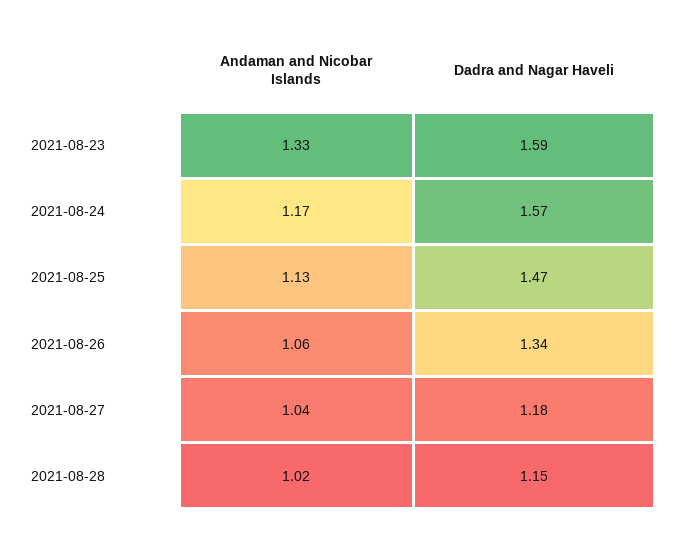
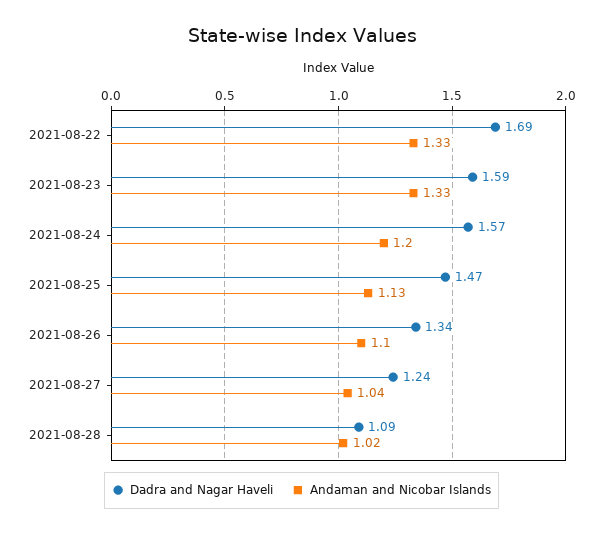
Andaman and Nicobar Islands, 2021-08-24: 1.17 -> 1.2
Andaman and Nicobar Islands, 2021-08-26: 1.06 -> 1.1
Dadra and Nagar Haveli, 2021-08-27: 1.18 -> 1.24
Dadra and Nagar Haveli, 2021-08-28: 1.15 -> 1.09
Dadra and Nagar Haveli, 2021-08-22: none -> 1.69
Andaman and Nicobar Islands, 2021-08-22: none -> 1.33

